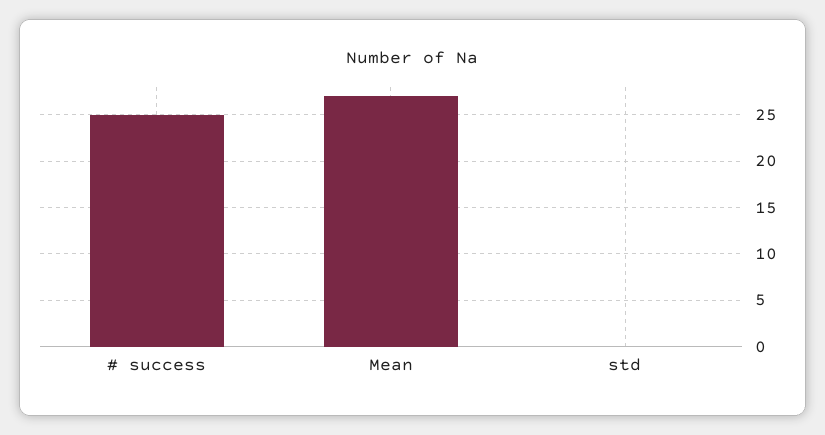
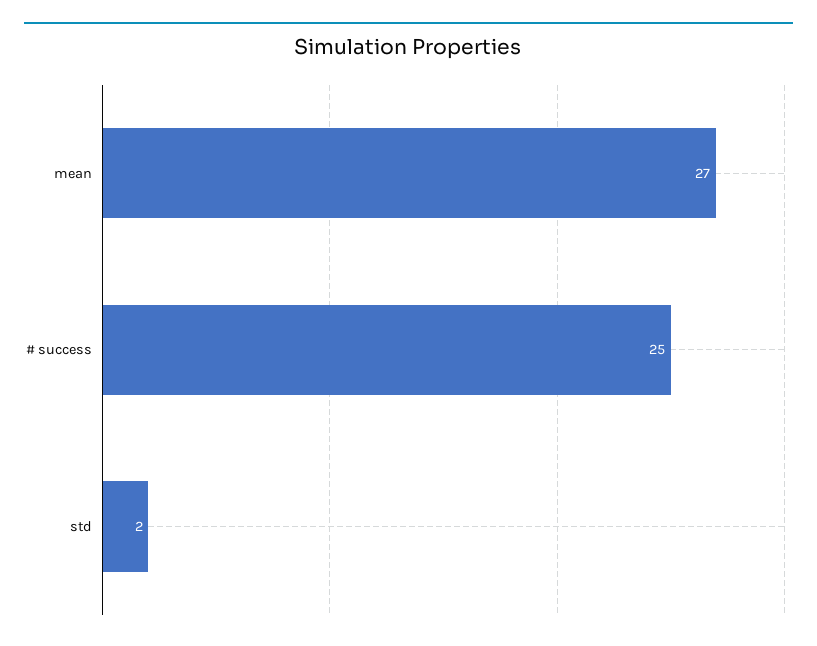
std: 0 -> 2

